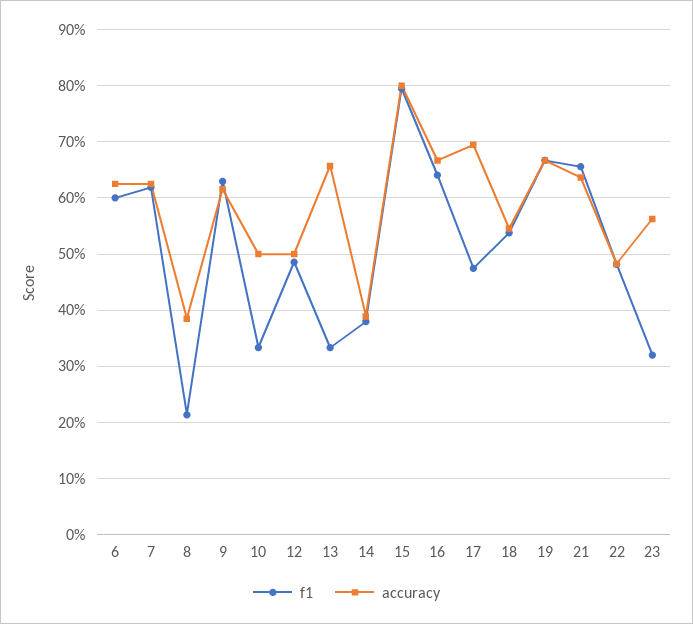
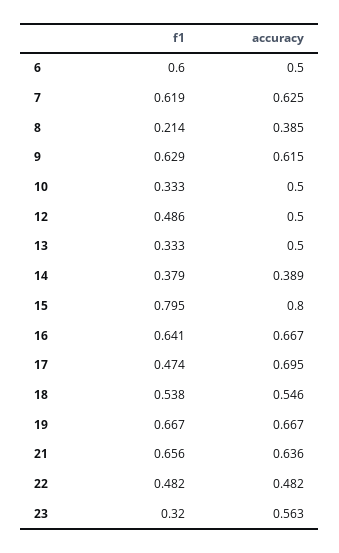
accuracy, 6: 0.62 -> 0.5
accuracy, 13: 0.66 -> 0.5

